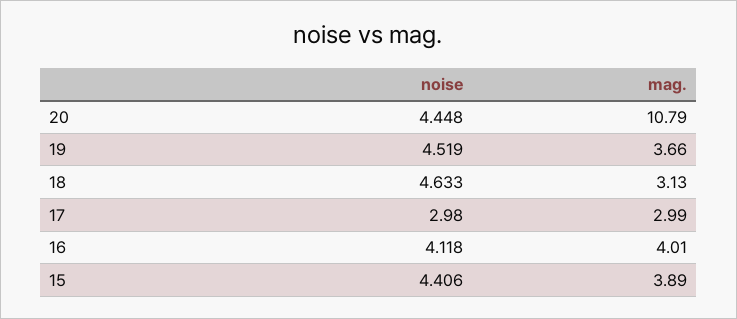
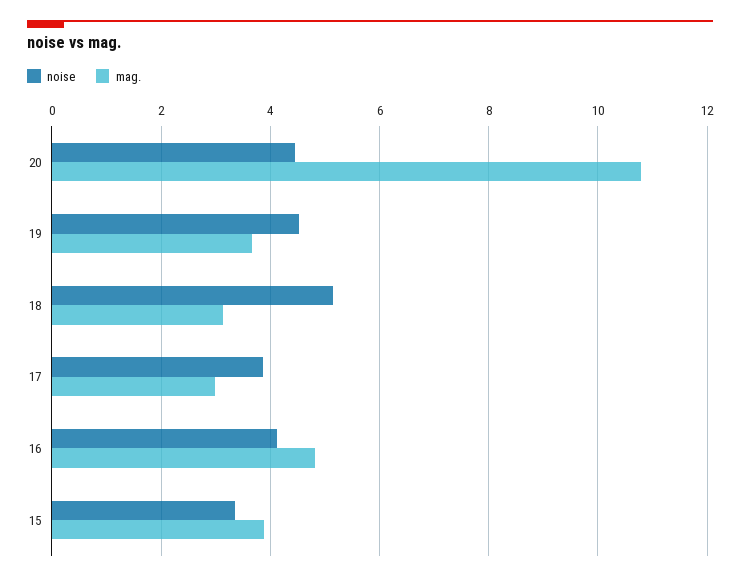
noise, 18: 4.633 -> 5.2
noise, 17: 2.98 -> 3.8
mag., 16: 4.01 -> 4.8
noise, 15: 4.406 -> 3.4

